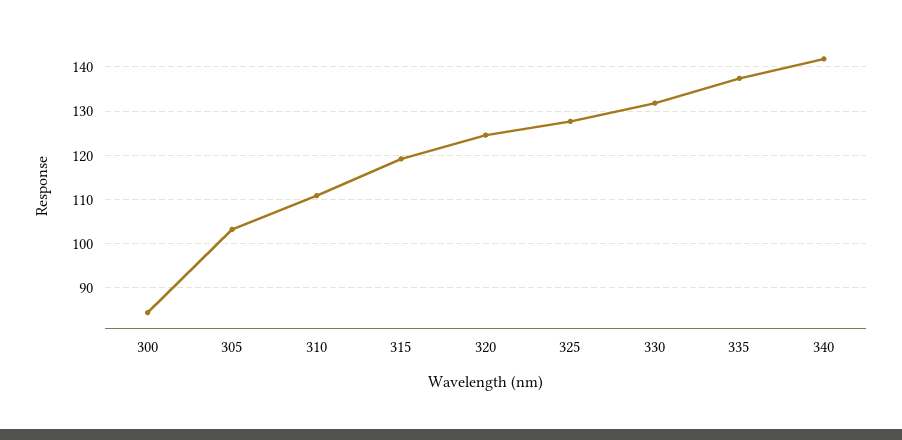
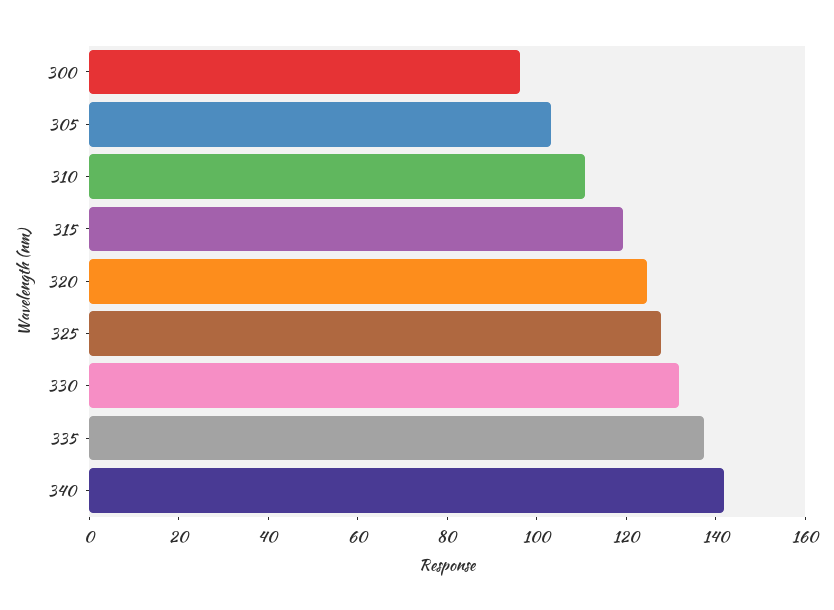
300: 84 -> 95

